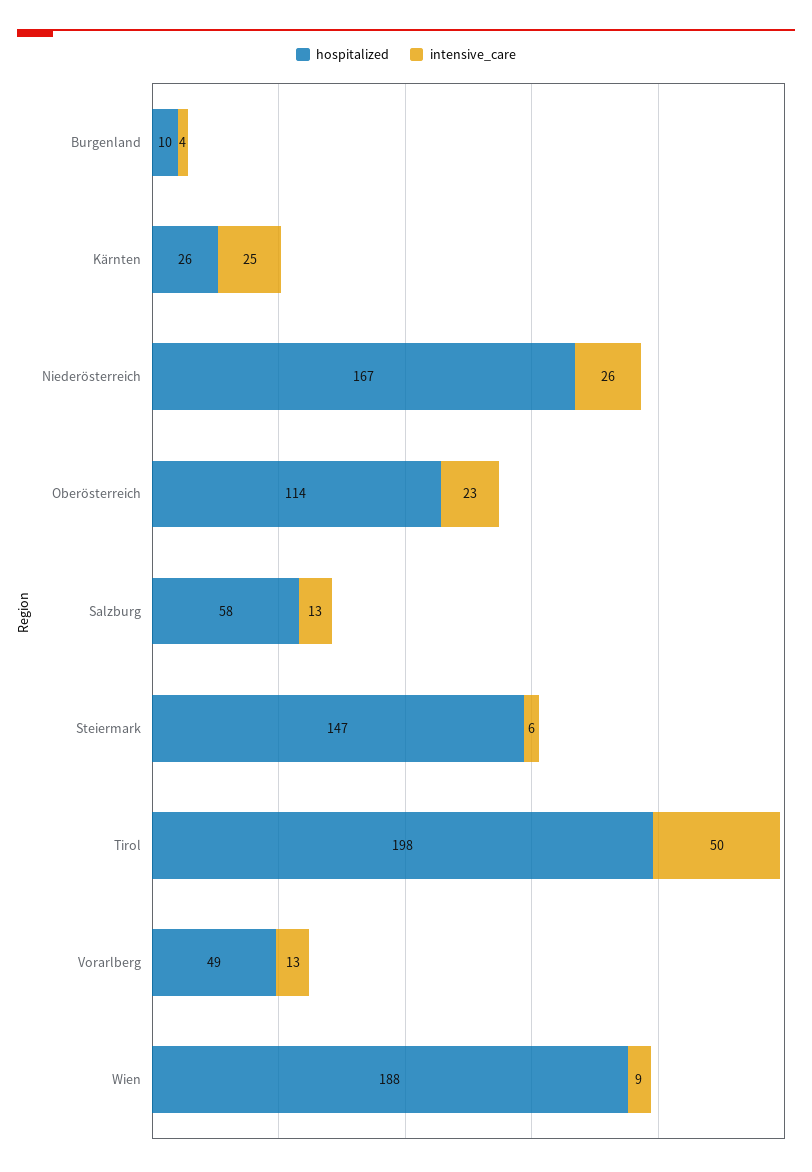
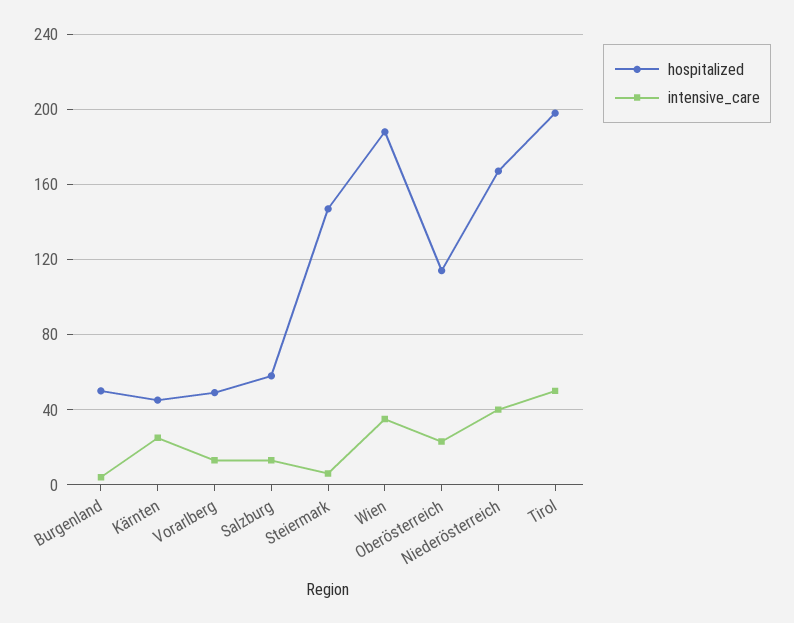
hospitalized, Burgenland: 10 -> 50
hospitalized, Kärnten: 26 -> 45
intensive_care, Niederösterreich: 26 -> 40
intensive_care, Wien: 9 -> 35

